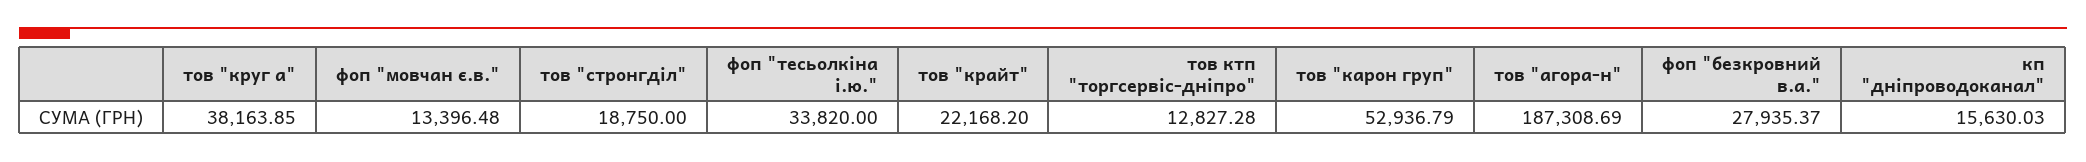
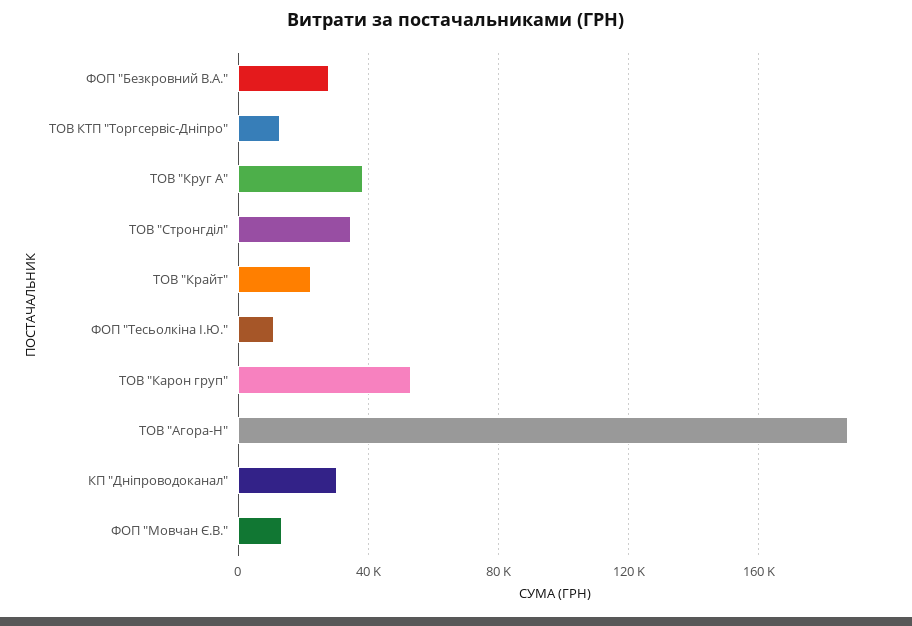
тов "стронгділ": 18750 -> 35000
фоп "тесьолкіна і.ю.": 33820 -> 10000
кп "дніпроводоканал": 15630.03 -> 30000

